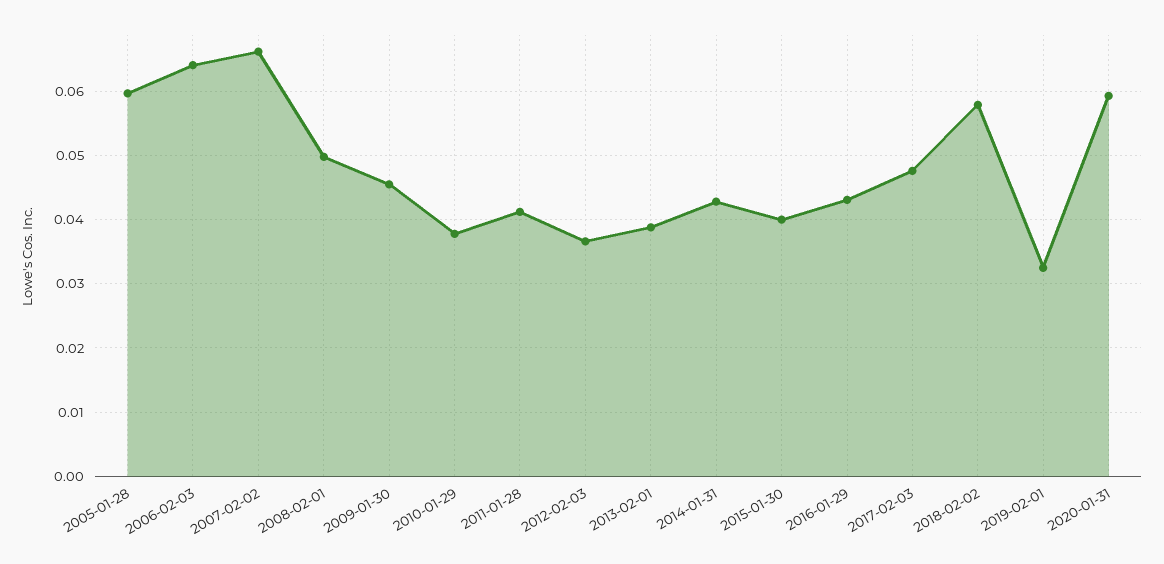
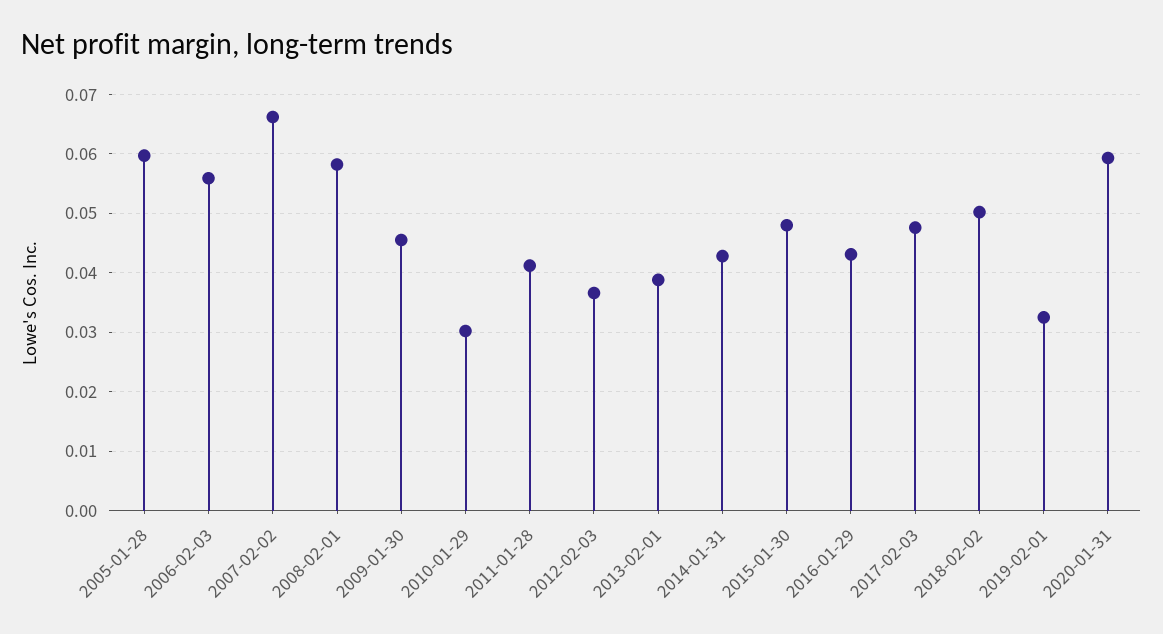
2006-02-03: 0.064 -> 0.056
2008-02-01: 0.05 -> 0.058
2010-01-29: 0.038 -> 0.03
2015-01-30: 0.04 -> 0.048
2018-02-02: 0.058 -> 0.05

